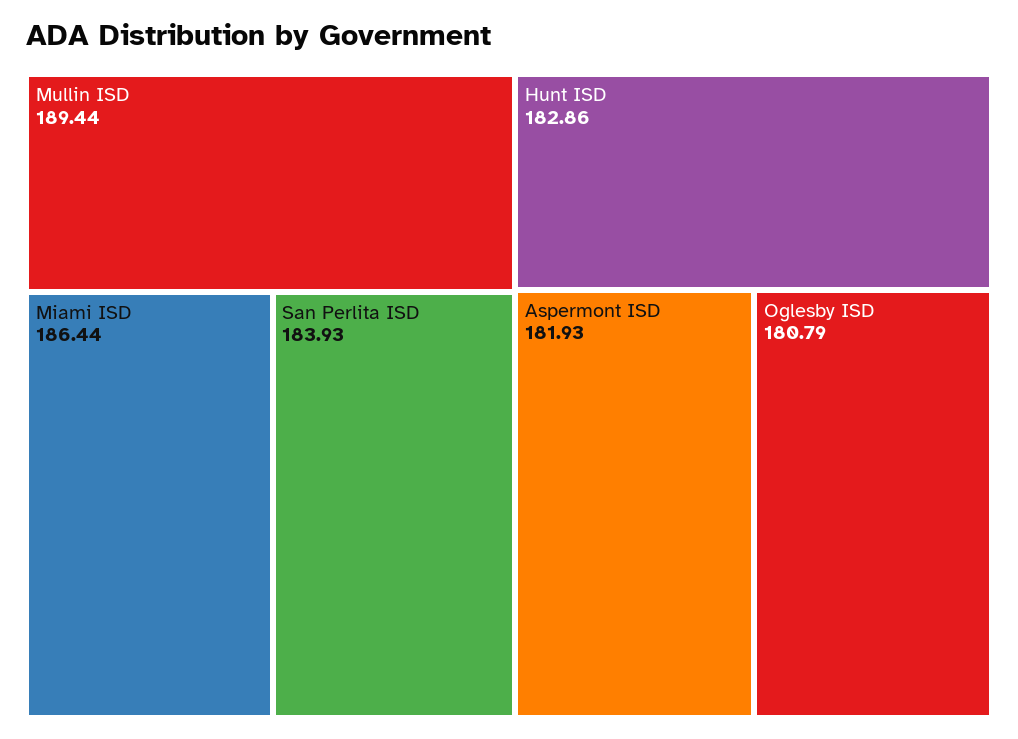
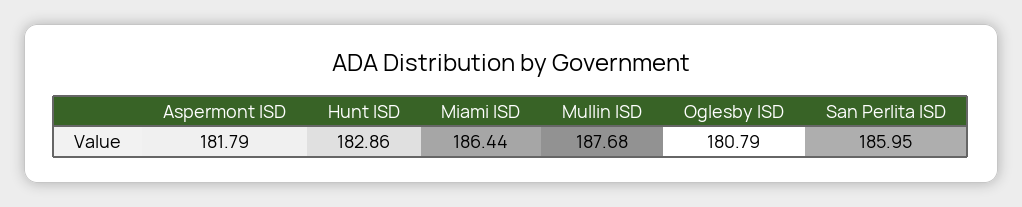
Mullin ISD: 189.44 -> 187.68
San Perlita ISD: 183.93 -> 185.95
Aspermont ISD: 181.93 -> 181.79

